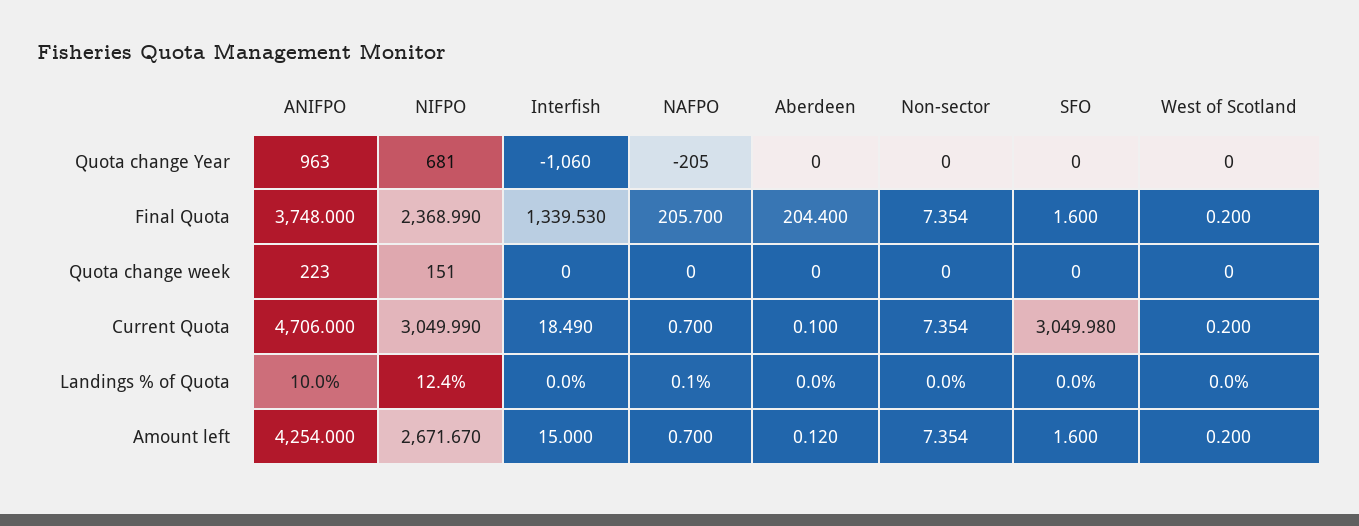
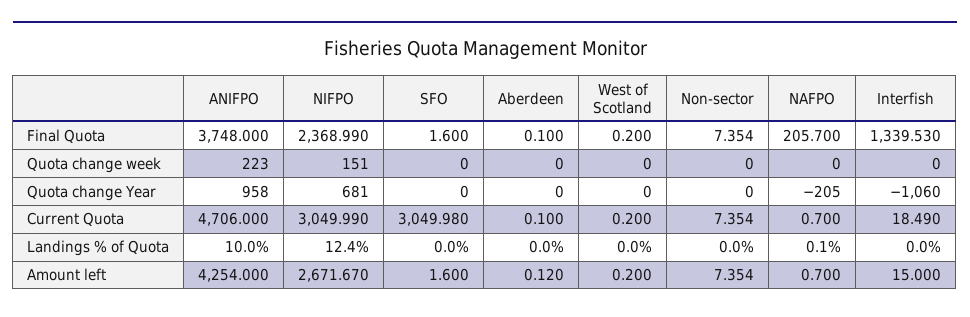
ANIFPO, Quota change Year: 963 -> 958
Aberdeen, Final Quota: 204.4 -> 0.1

